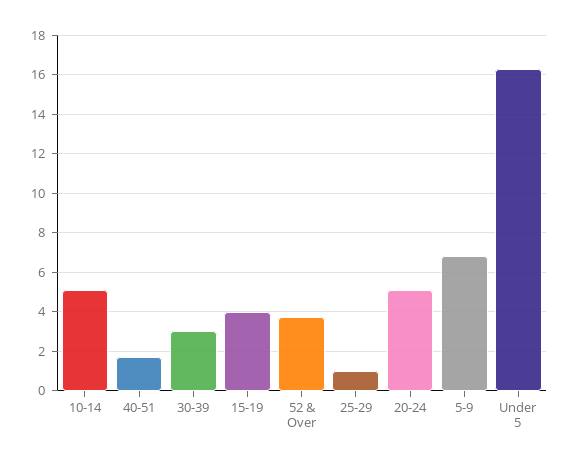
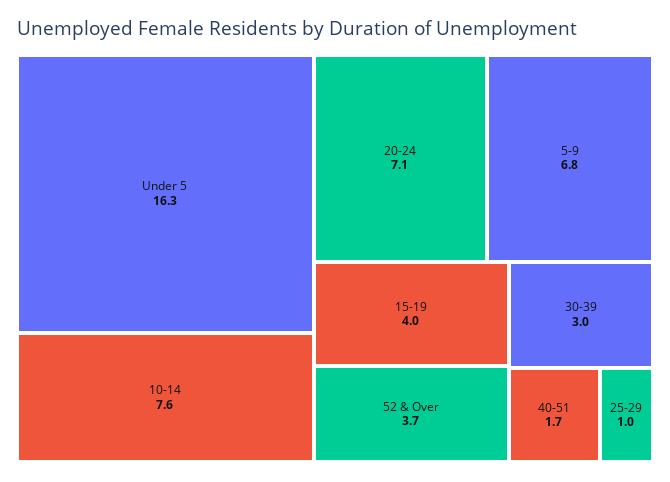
10-14: 5 -> 7.6
20-24: 5 -> 7.1

